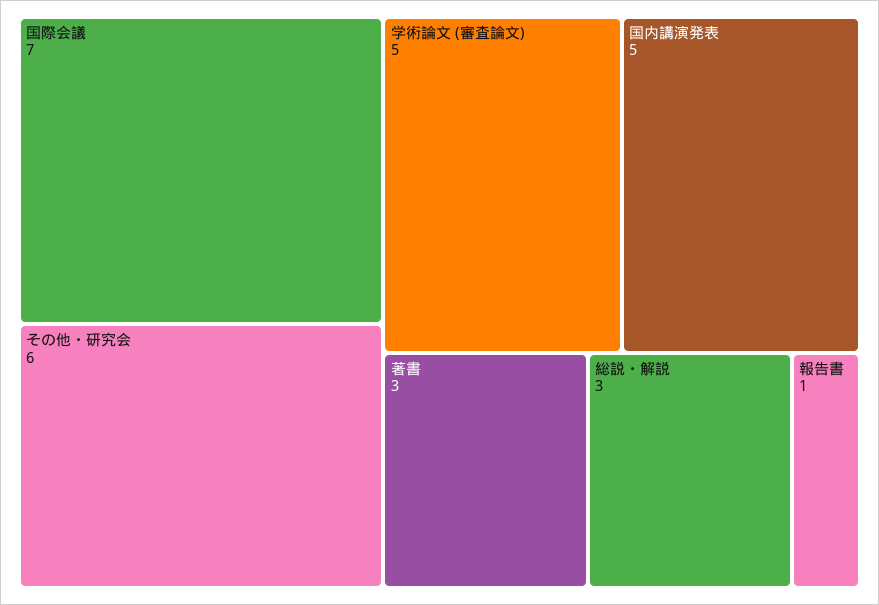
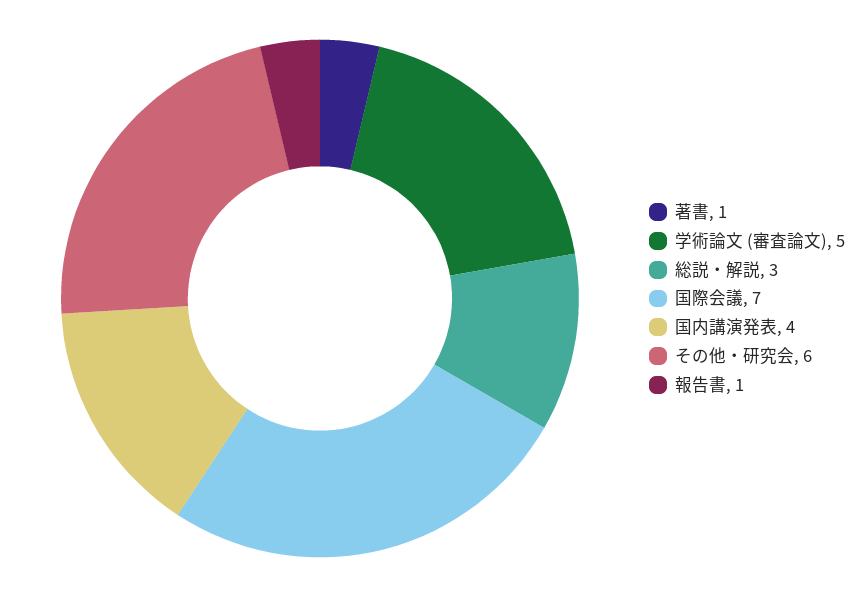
国内講演発表: 5 -> 4
著書: 3 -> 1

